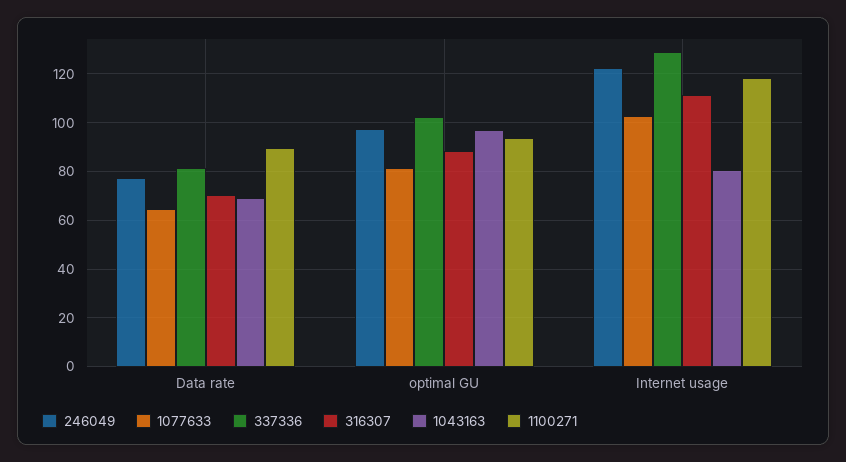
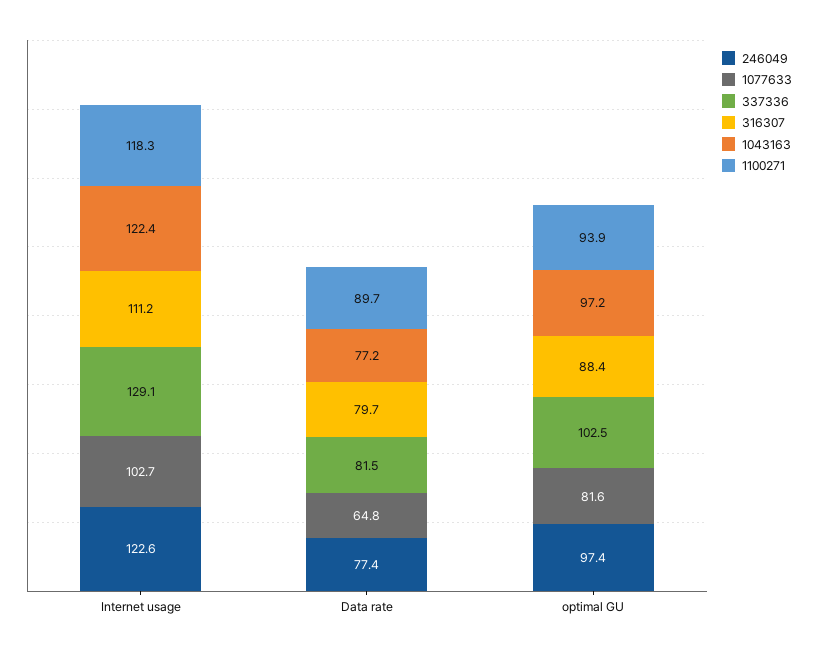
316307, Data rate: 70 -> 79.7
1043163, Data rate: 70 -> 77.2
1043163, Internet usage: 80 -> 122.4

